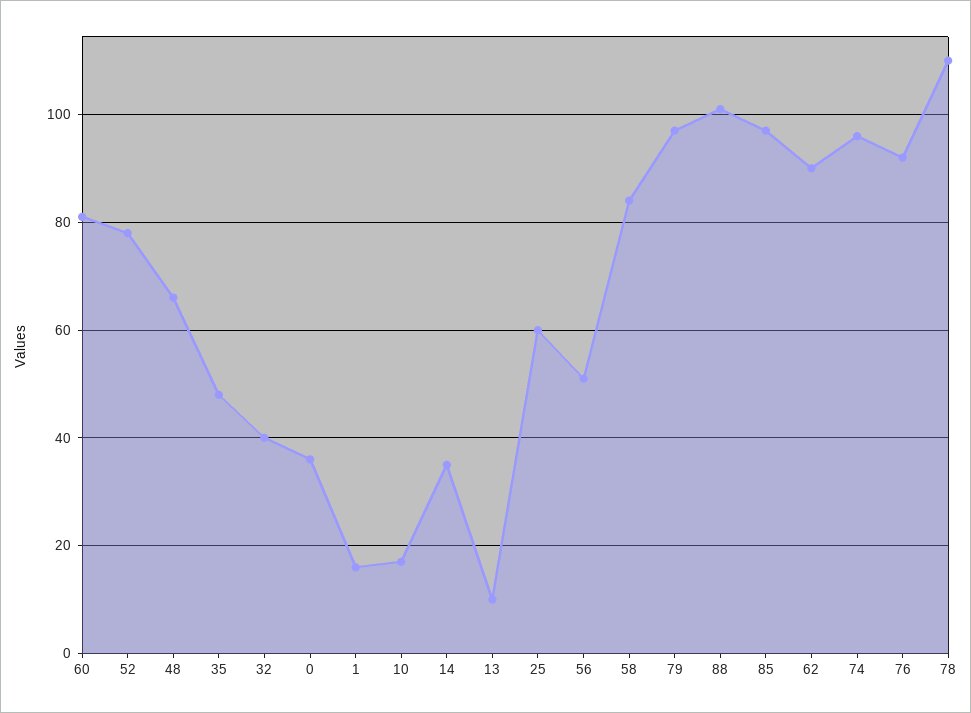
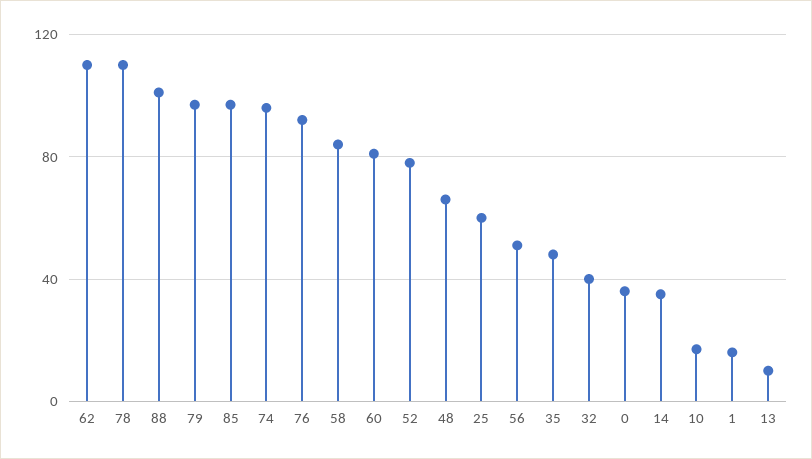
62: 90 -> 110

